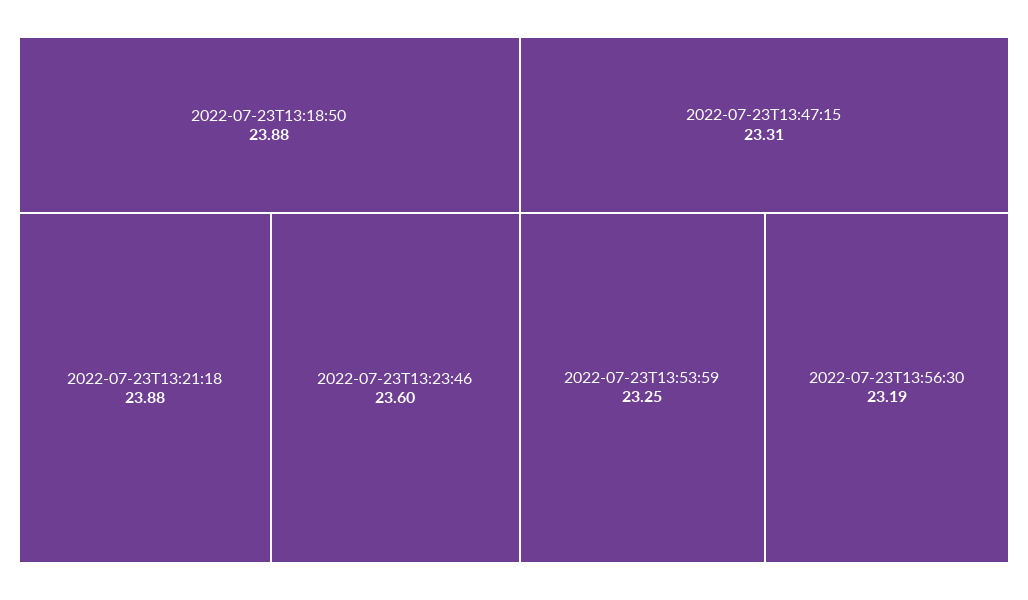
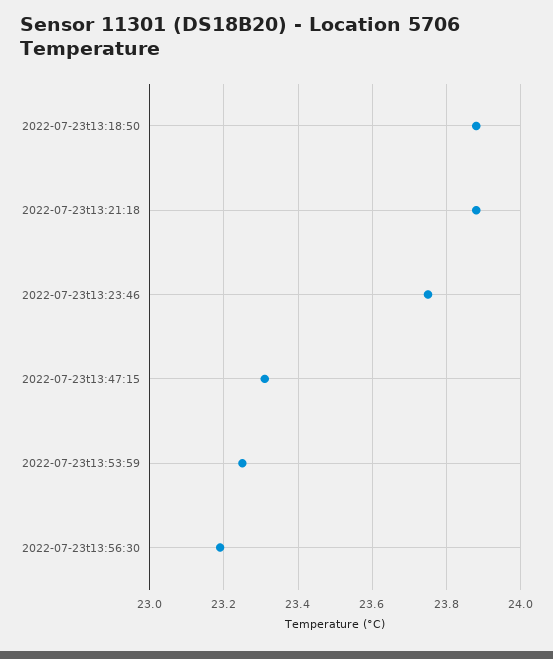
2022-07-23T13:23:46: 23.6 -> 23.75

